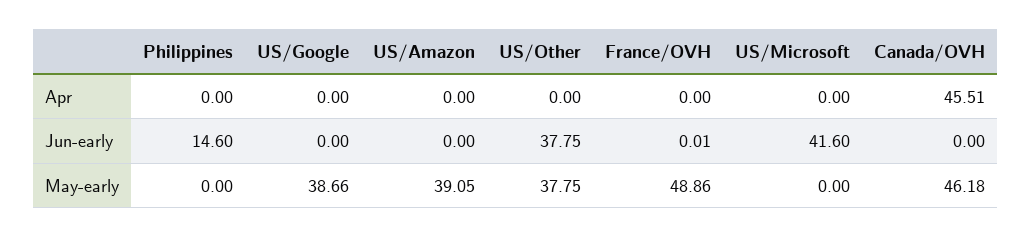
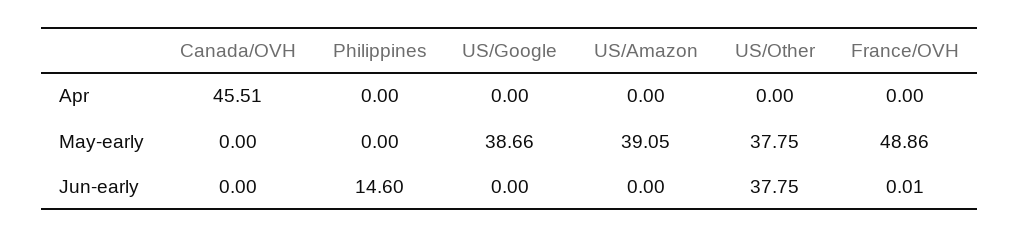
US/Microsoft, Apr: 0 -> none
US/Microsoft, Jun-early: 41.6 -> none
US/Microsoft, May-early: 0 -> none
Canada/OVH, May-early: 46.18 -> 0

